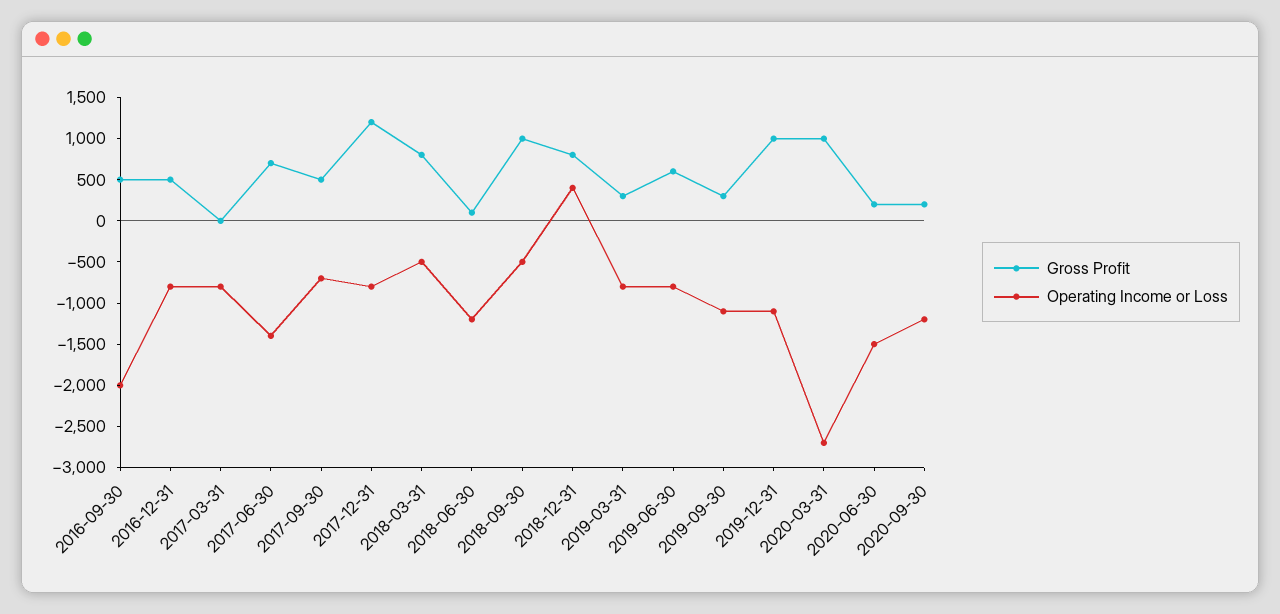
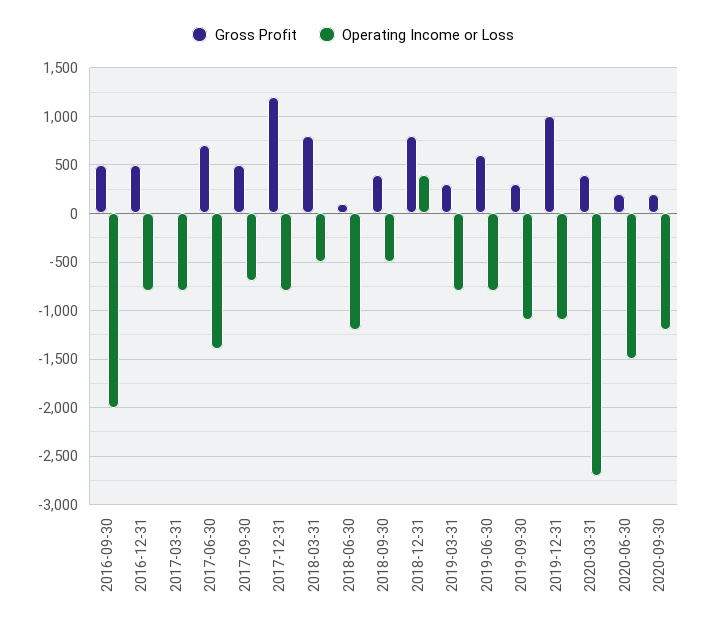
Gross Profit, 2018-09-30: 1000 -> 400
Gross Profit, 2020-03-31: 1000 -> 400

